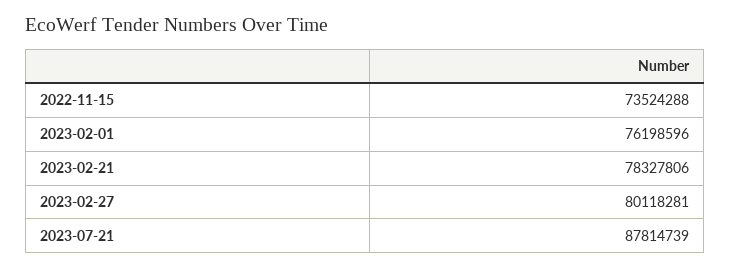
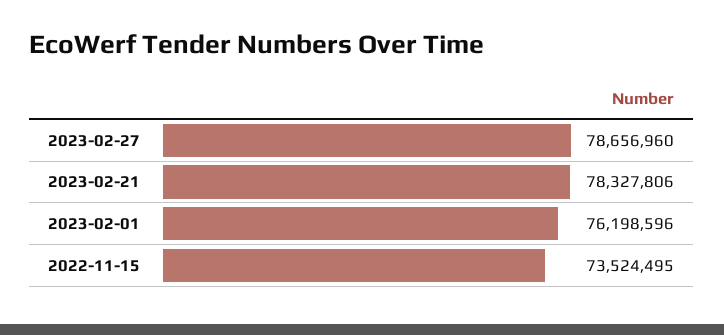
2022-11-15: 73524288 -> 73524495
2023-02-27: 80118281 -> 78656960
2023-07-21: 87814739 -> none

